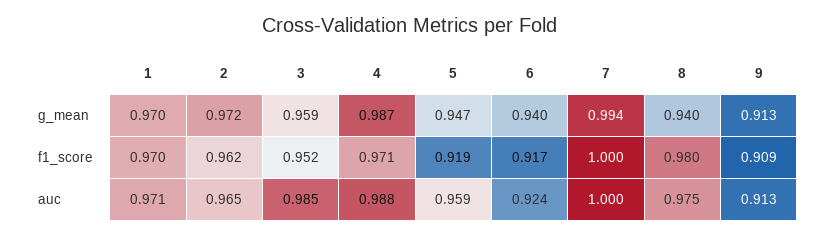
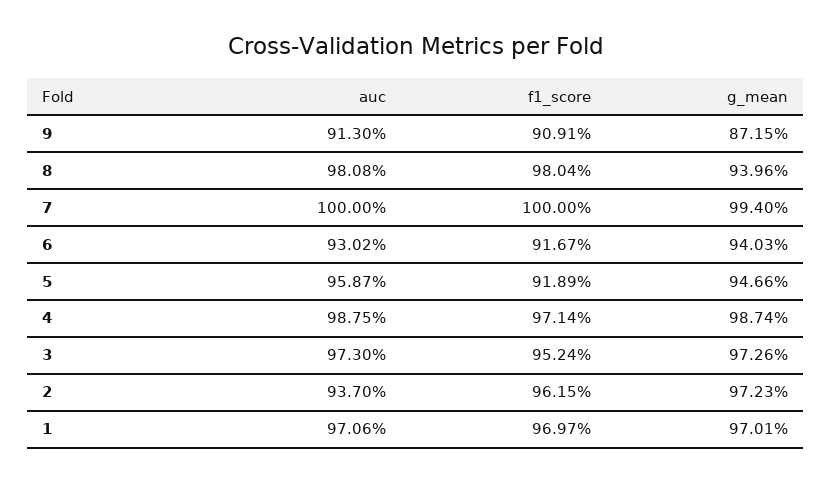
3, g_mean: 0.959 -> 0.9726
9, g_mean: 0.913 -> 0.8715
2, auc: 0.965 -> 0.937
3, auc: 0.985 -> 0.973
6, auc: 0.924 -> 0.9302
8, auc: 0.975 -> 0.9808

